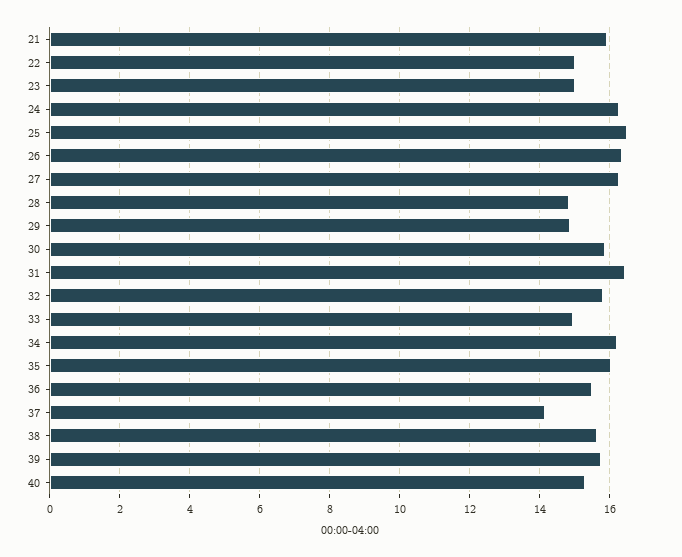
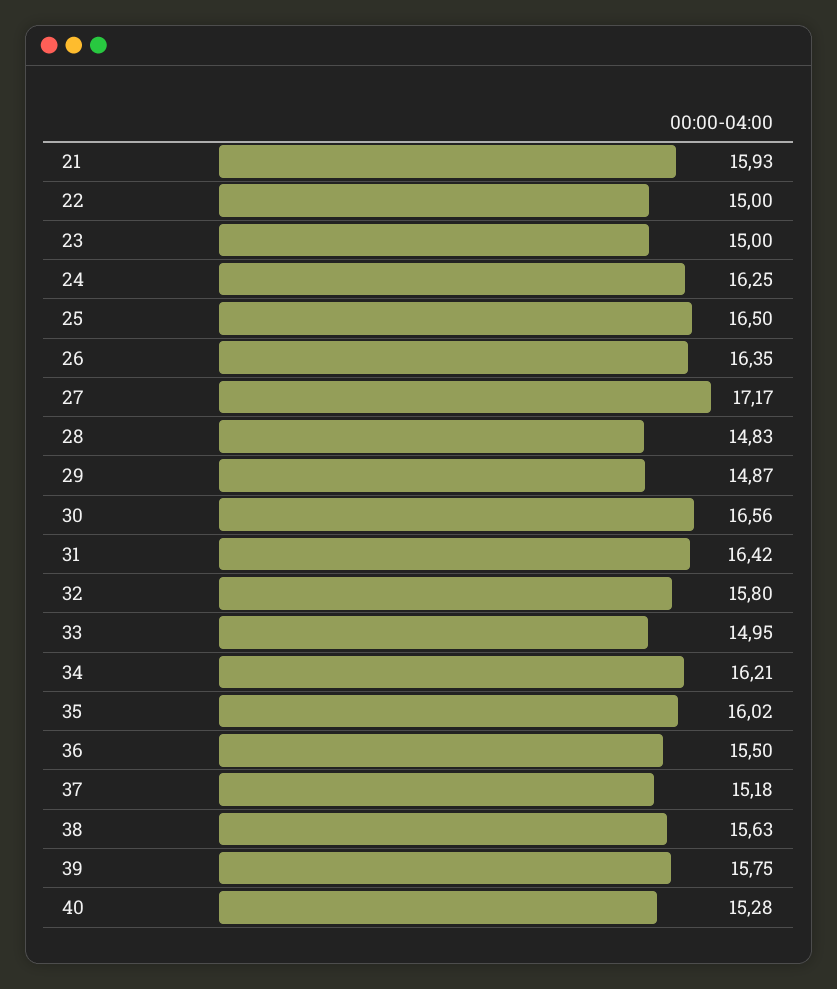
27: 16.2 -> 17.17
30: 15.8 -> 16.56
37: 14.2 -> 15.18

